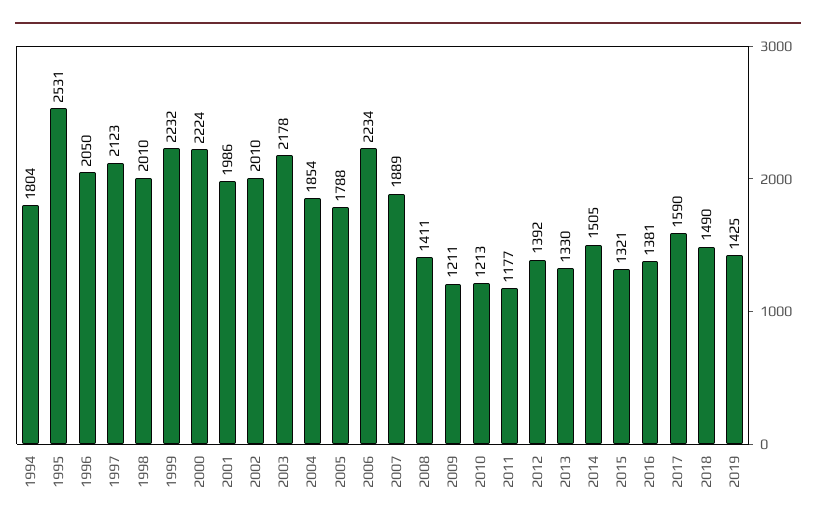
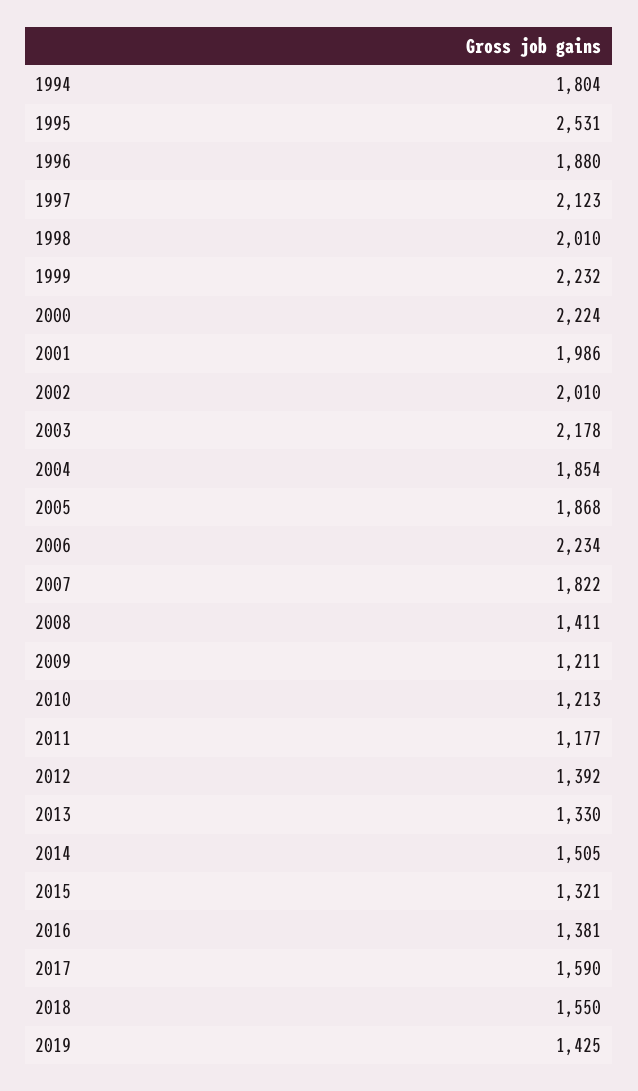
1996: 2050 -> 1880
2005: 1788 -> 1868
2007: 1889 -> 1822
2018: 1490 -> 1550

